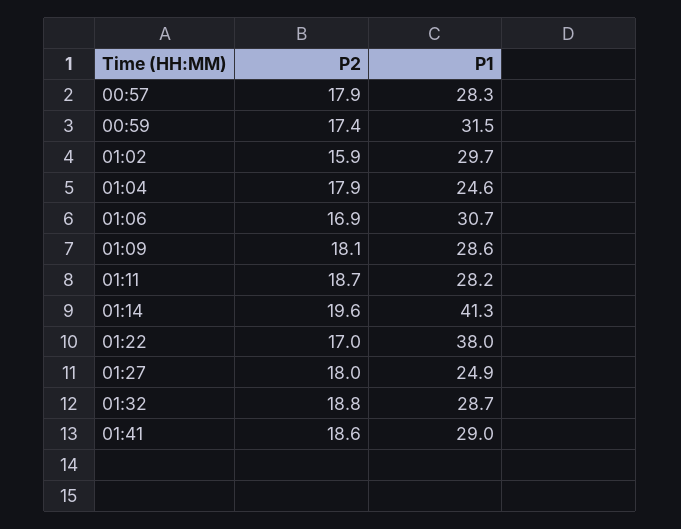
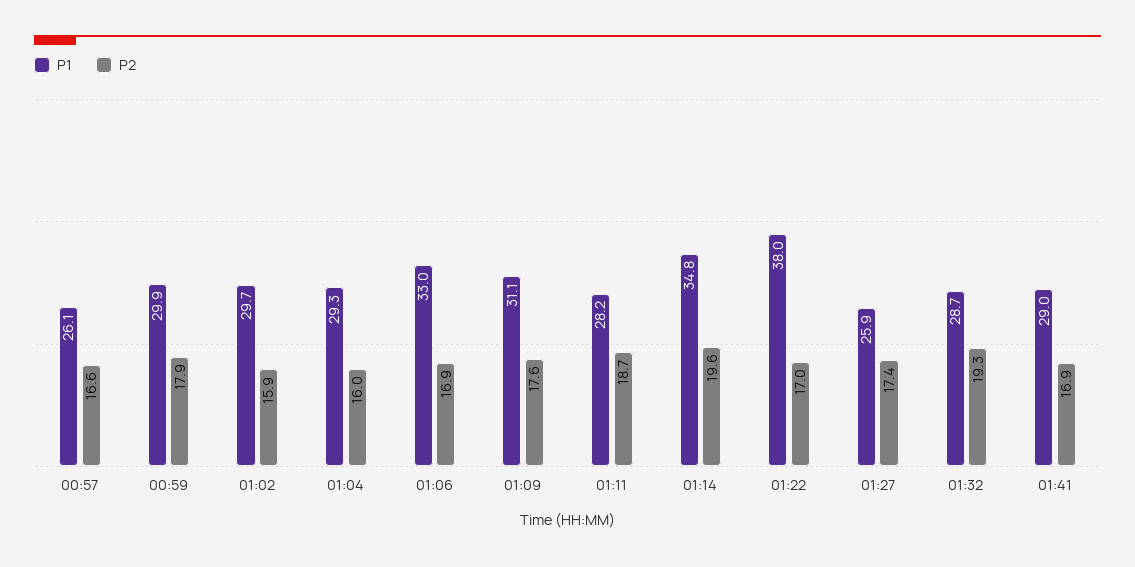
P2, 00:57: 17.9 -> 16.6
P1, 00:57: 28.3 -> 26.1
P2, 00:59: 17.4 -> 17.9
P1, 00:59: 31.5 -> 29.9
P2, 01:04: 17.9 -> 16
P1, 01:04: 24.6 -> 29.3
P1, 01:06: 30.7 -> 33
P2, 01:09: 18.1 -> 17.6
P1, 01:09: 28.6 -> 31.1
P1, 01:14: 41.3 -> 34.8
P2, 01:27: 18 -> 17.4
P1, 01:27: 24.9 -> 25.9
P2, 01:32: 18.8 -> 19.3
P2, 01:41: 18.6 -> 16.9

